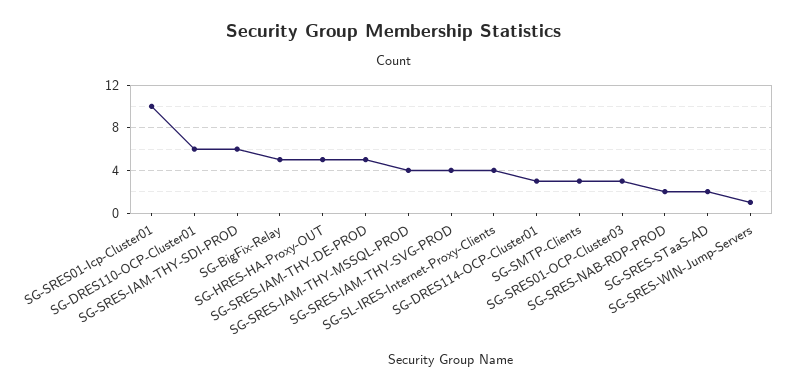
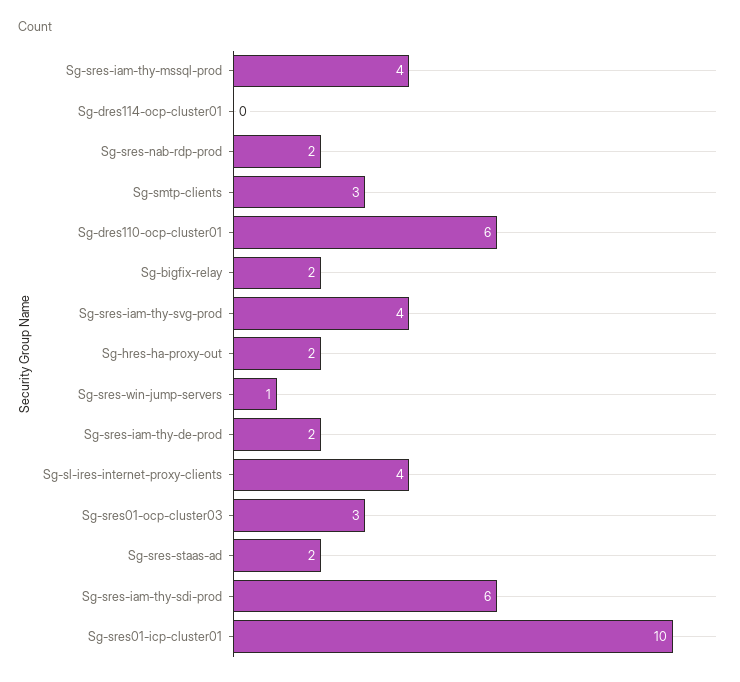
SG-BigFix-Relay: 5 -> 2
SG-HRES-HA-Proxy-OUT: 5 -> 2
SG-SRES-IAM-THY-DE-PROD: 5 -> 2
SG-DRES114-OCP-Cluster01: 3 -> 0

